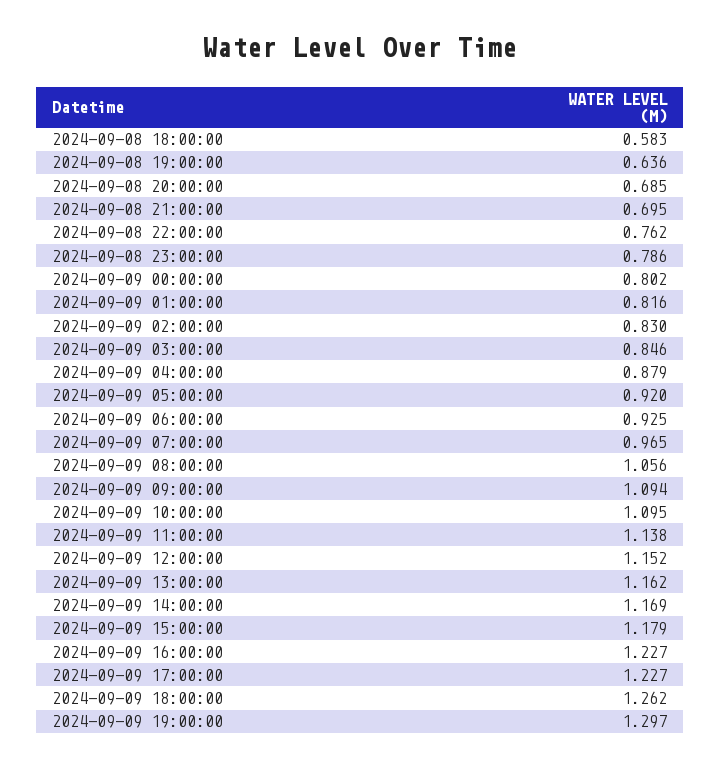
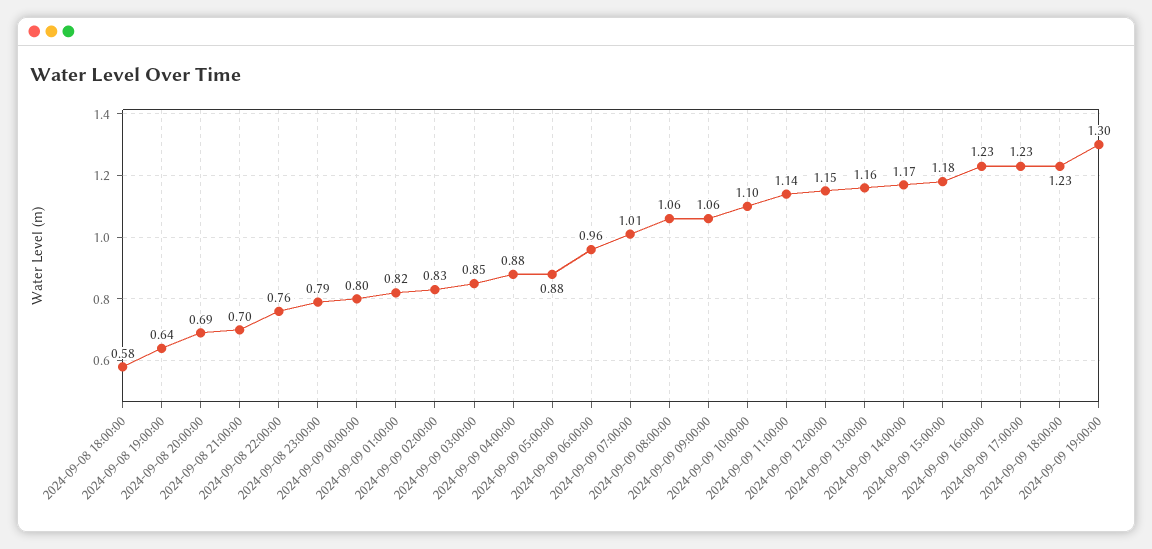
2024-09-09 05:00:00: 0.92 -> 0.88
2024-09-09 06:00:00: 0.925 -> 0.96
2024-09-09 07:00:00: 0.965 -> 1.01
2024-09-09 09:00:00: 1.094 -> 1.06
2024-09-09 18:00:00: 1.262 -> 1.23

